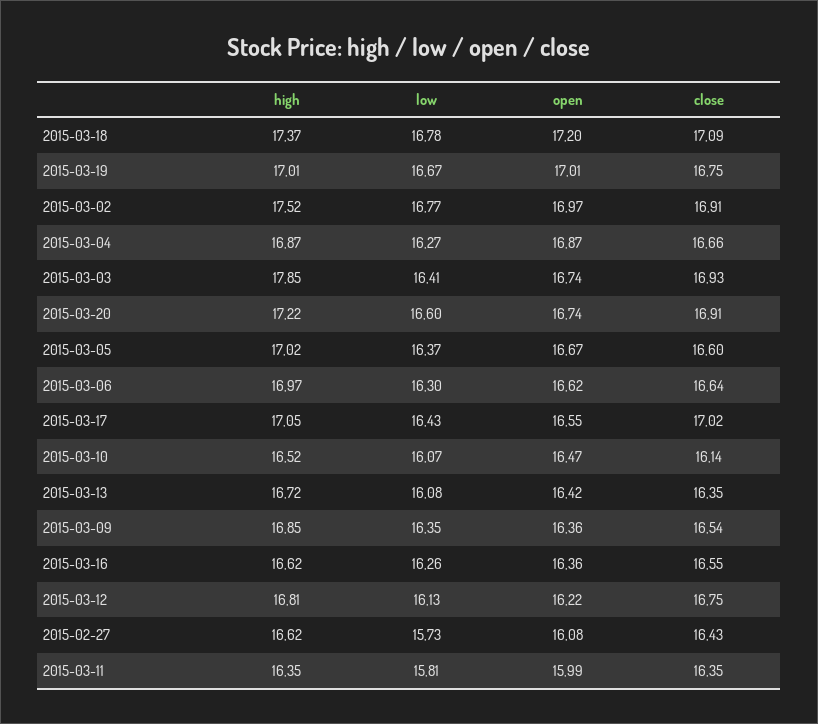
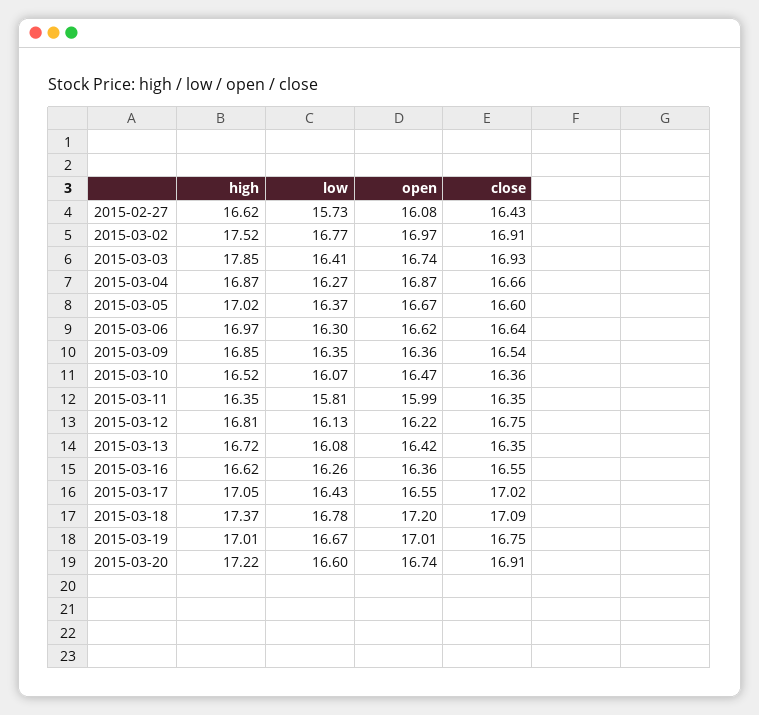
close, 2015-03-10: 16.14 -> 16.36

